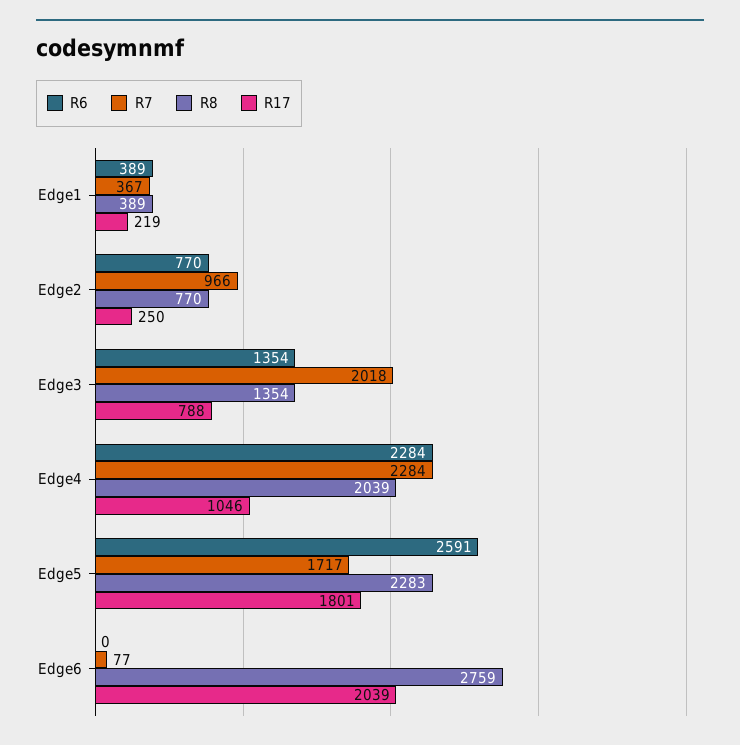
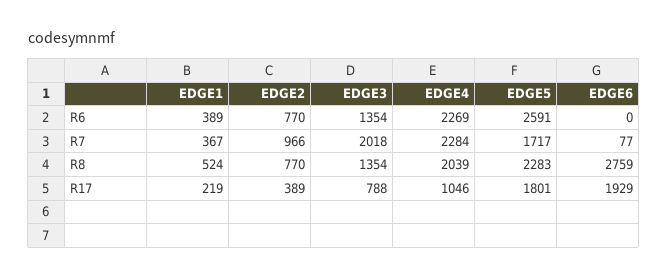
R8, Edge1: 389 -> 524
R17, Edge2: 250 -> 389
R6, Edge4: 2284 -> 2269
R17, Edge6: 2039 -> 1929

